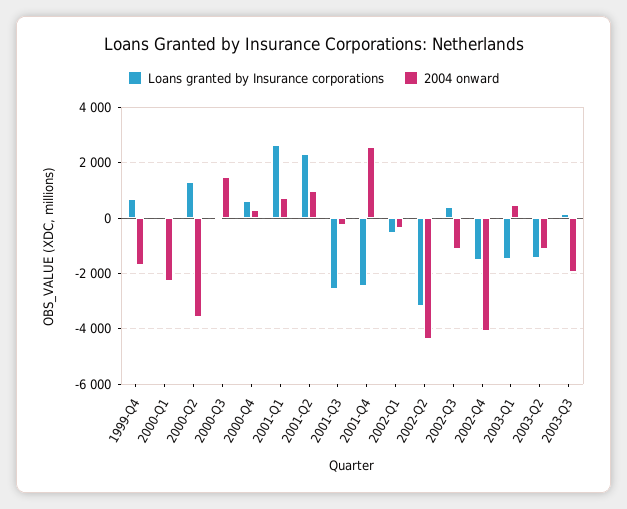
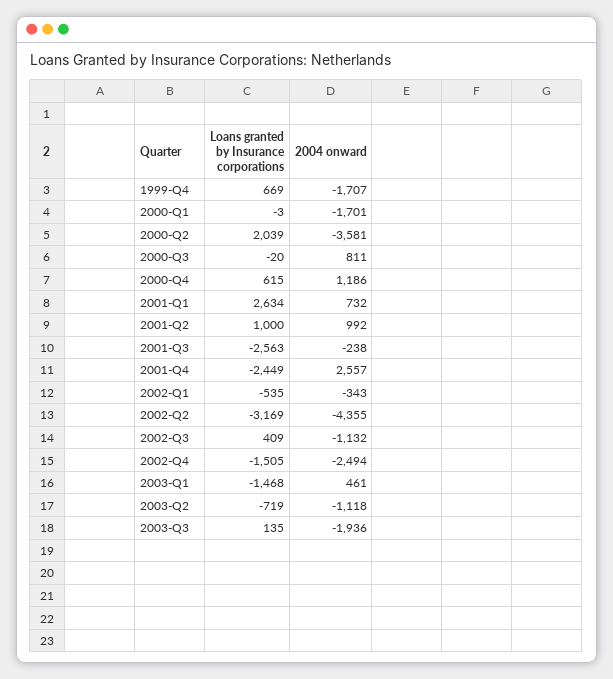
2004 onward, 2000-Q1: -2250 -> -1701
Loans granted by Insurance corporations, 2000-Q2: 1250 -> 2039
2004 onward, 2000-Q3: 1500 -> 811
2004 onward, 2000-Q4: 250 -> 1186
Loans granted by Insurance corporations, 2001-Q2: 2250 -> 1000
2004 onward, 2002-Q4: -4000 -> -2494
Loans granted by Insurance corporations, 2003-Q2: -1500 -> -719

